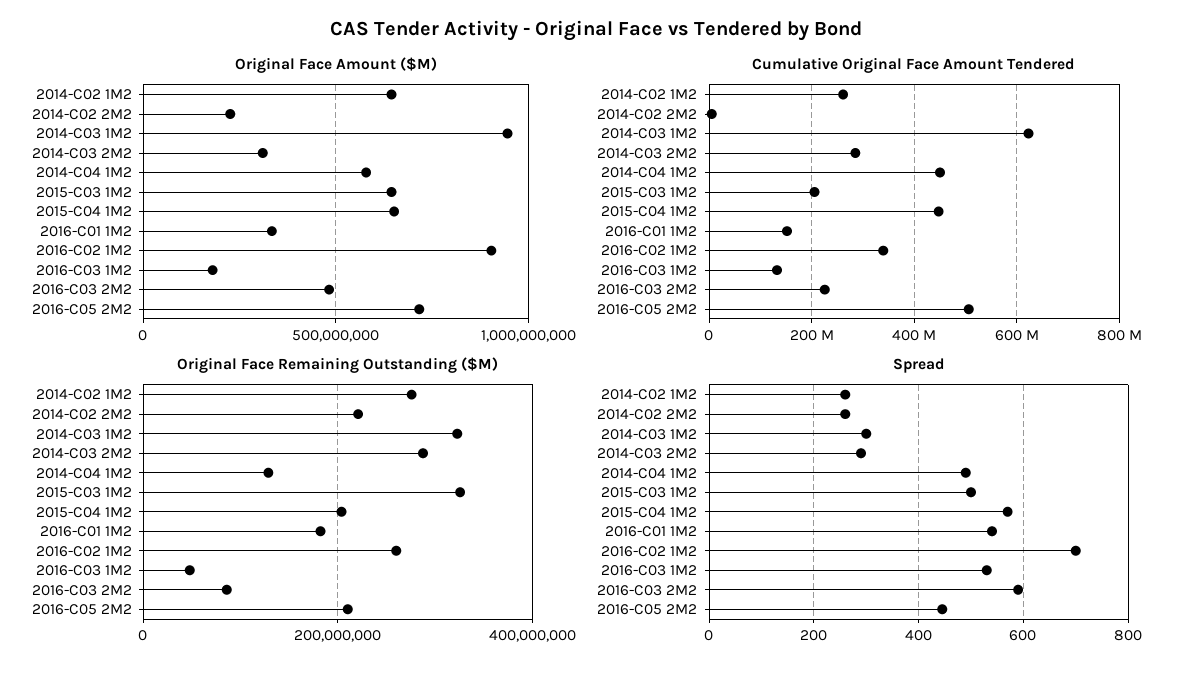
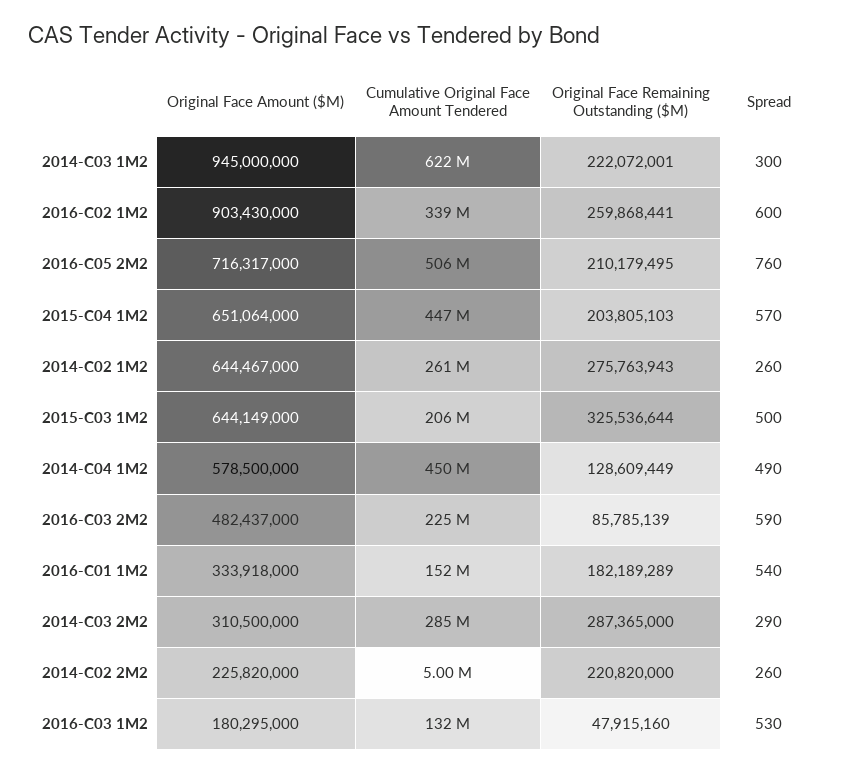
Original Face Remaining Outstanding ($M), 2014-C03 1M2: 320000000 -> 222072001
Spread, 2016-C02 1M2: 700 -> 600
Spread, 2016-C05 2M2: 440 -> 760

